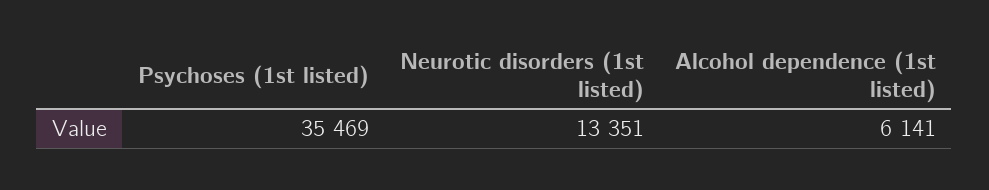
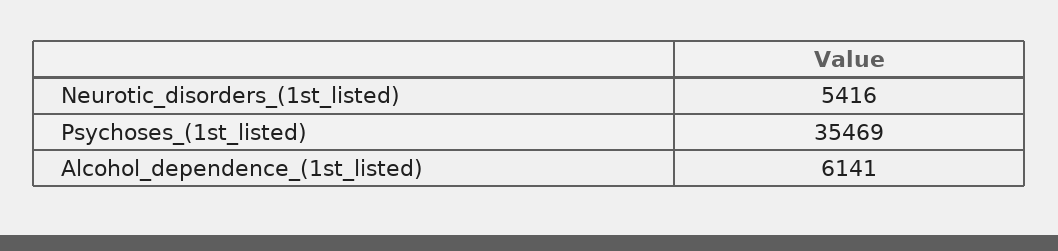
Neurotic disorders (1st listed): 13351 -> 5416

